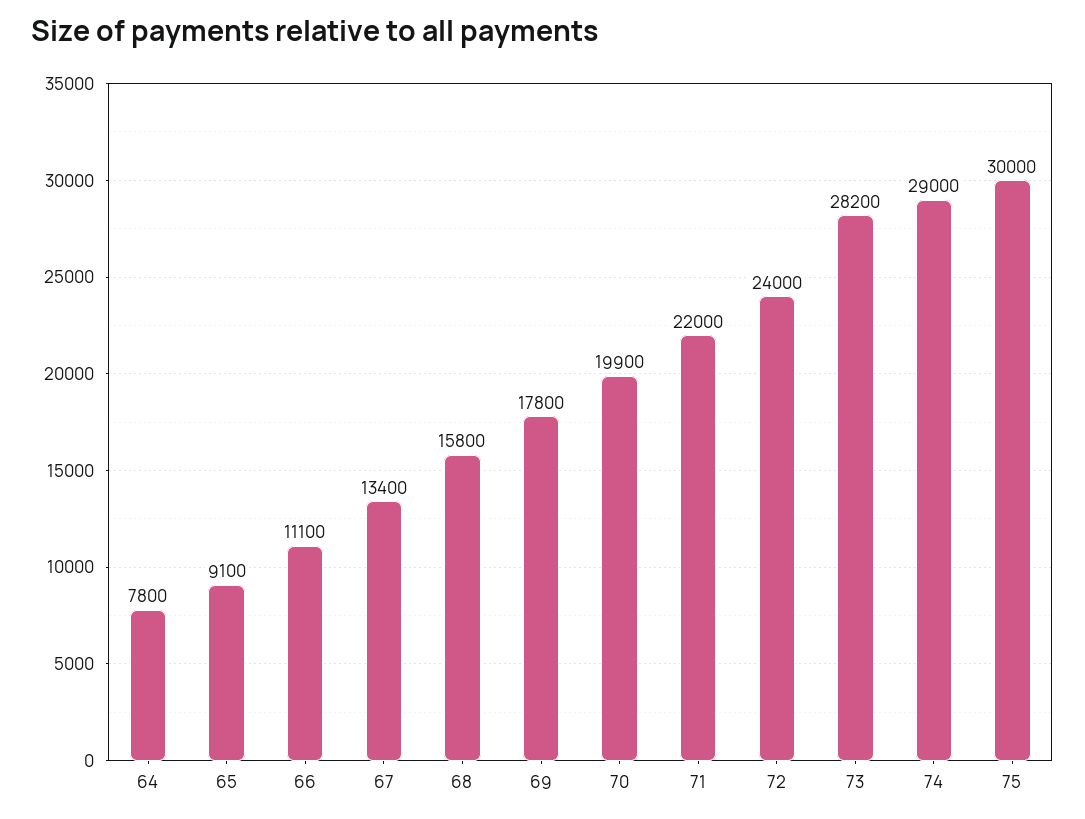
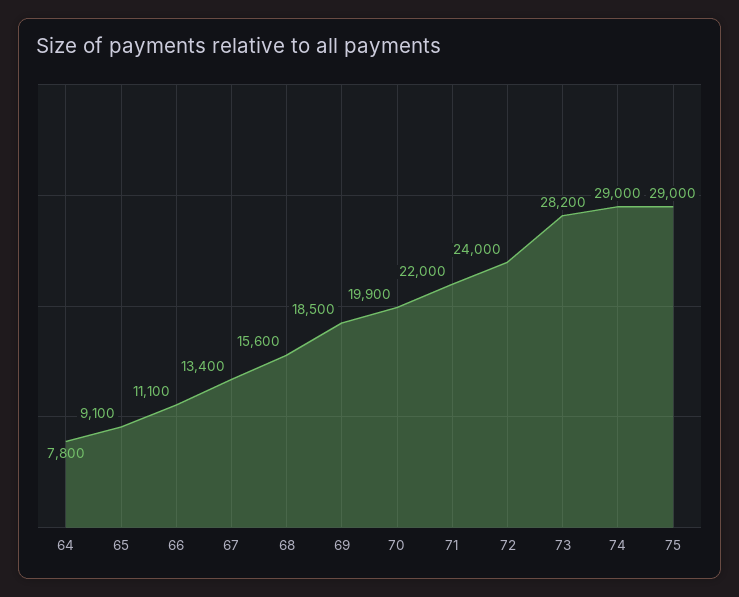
68: 15800 -> 15600
69: 17800 -> 18500
75: 30000 -> 29000

